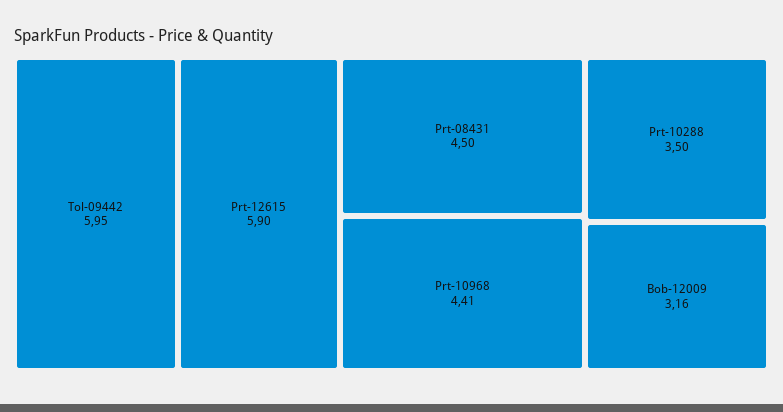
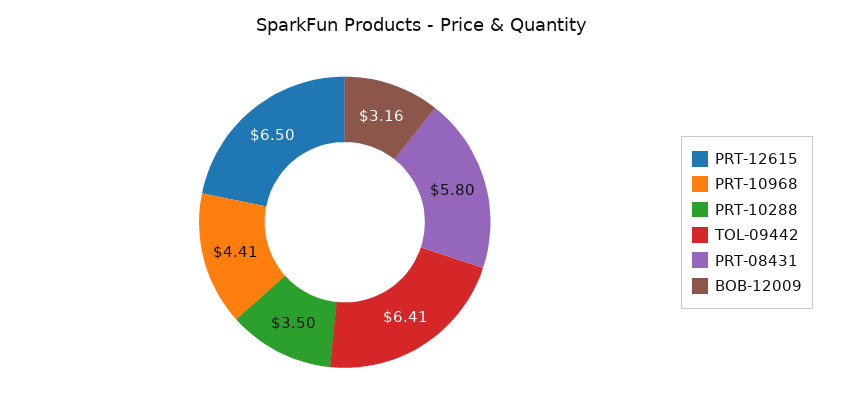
Tol-09442: 5.95 -> 6.41
Prt-12615: 5.9 -> 6.5
Prt-08431: 4.5 -> 5.8

